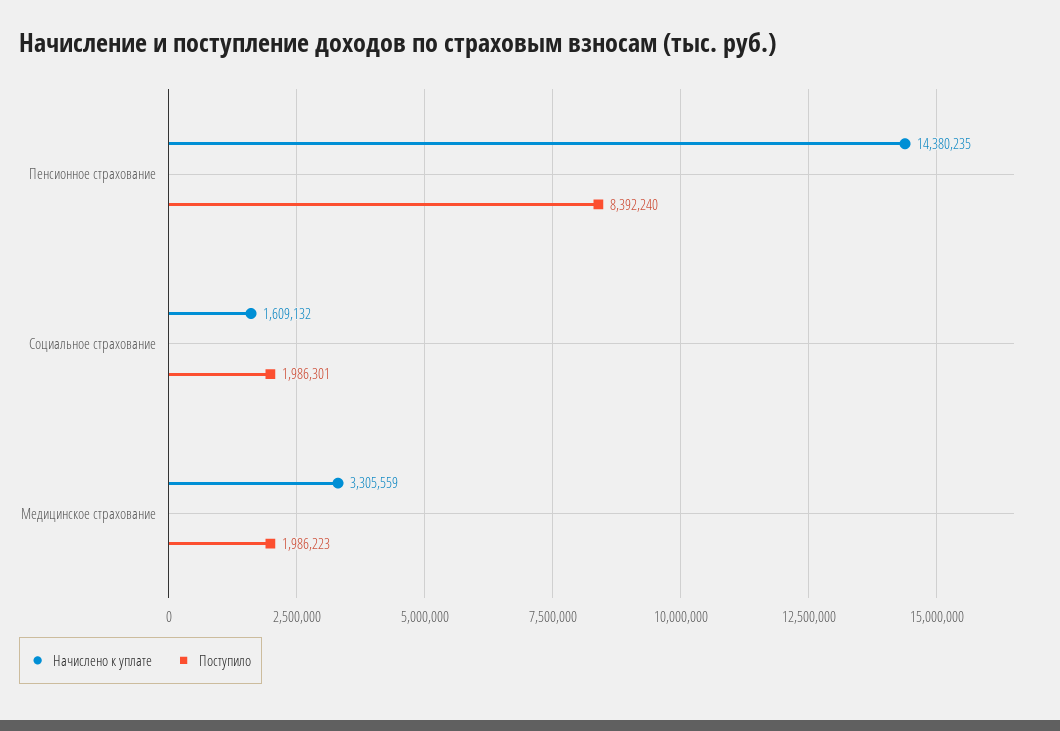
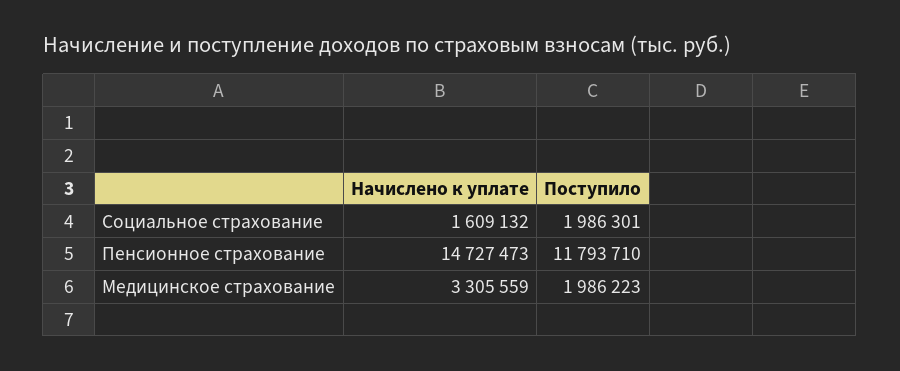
Начислено к уплате, Пенсионное страхование: 14380235 -> 14727473
Поступило, Пенсионное страхование: 8392240 -> 11793710

